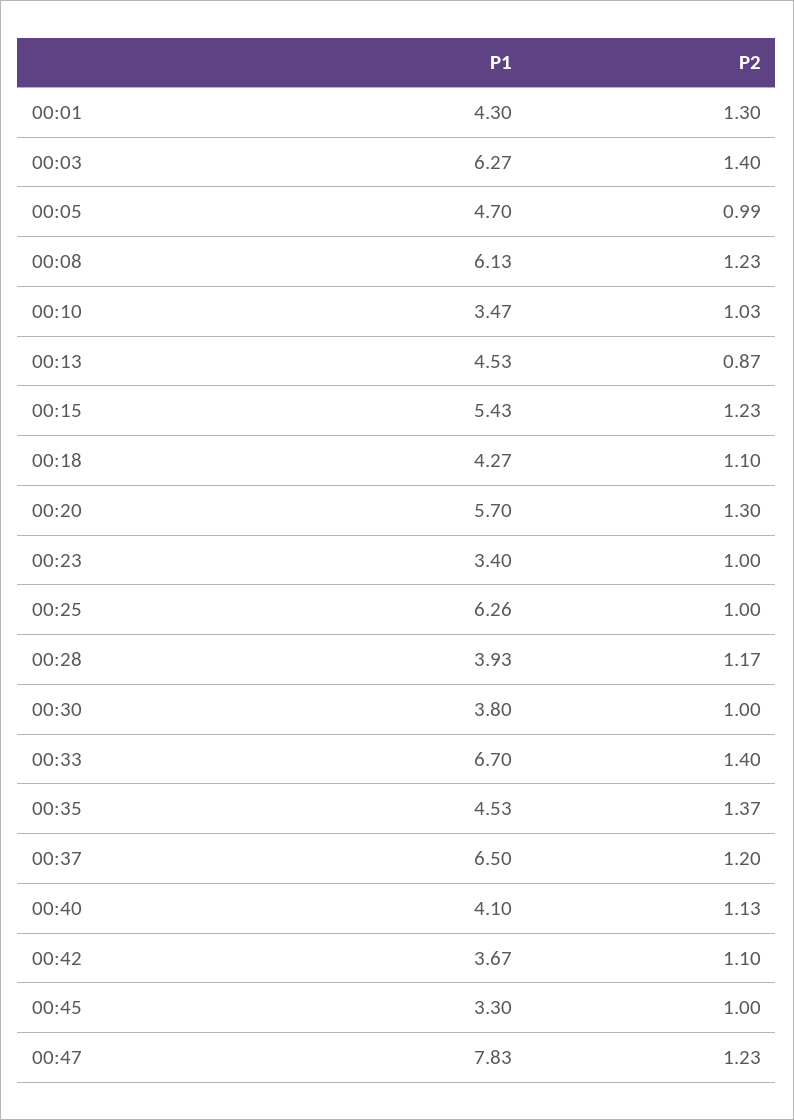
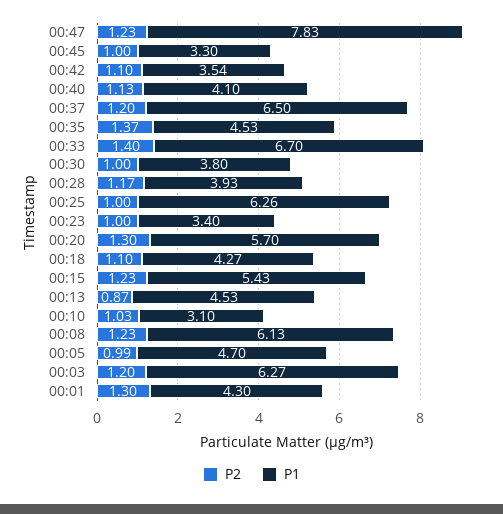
P2, 00:03: 1.4 -> 1.2
P1, 00:10: 3.47 -> 3.1
P1, 00:42: 3.67 -> 3.54

